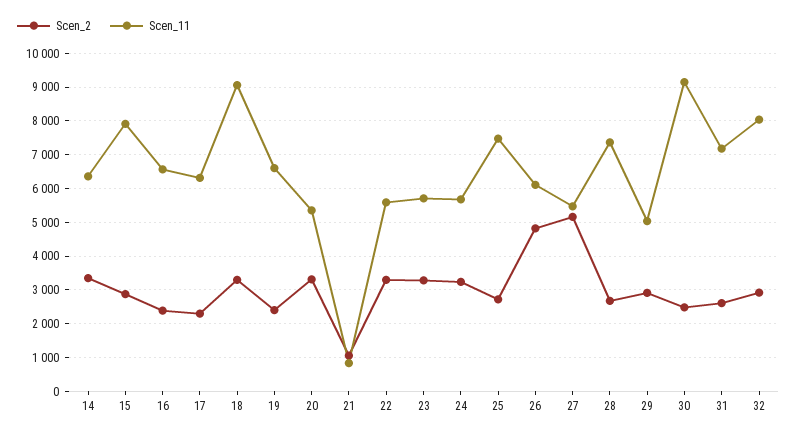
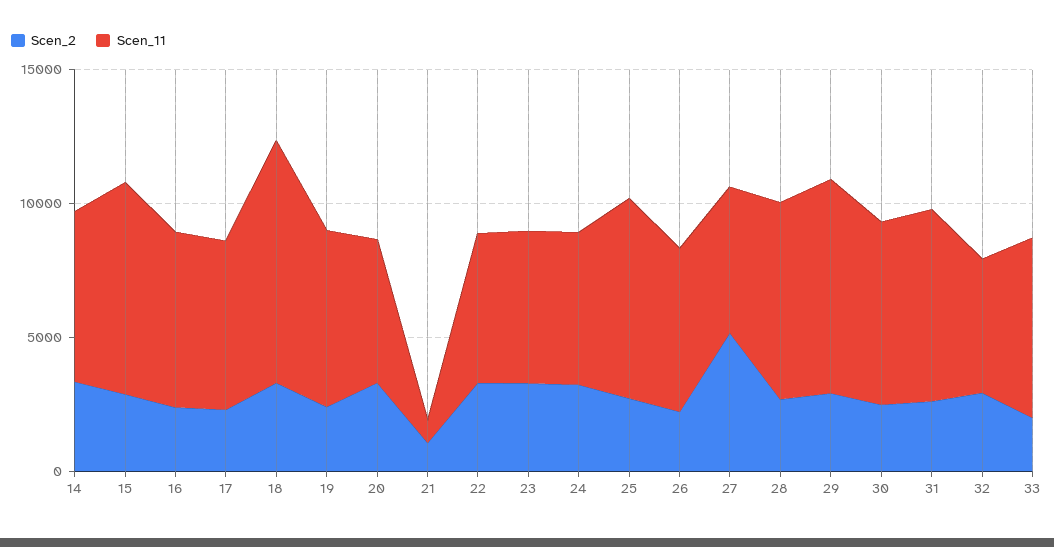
Scen_2, 26: 4800 -> 2000
Scen_11, 29: 5000 -> 8000
Scen_11, 30: 9200 -> 7000
Scen_11, 32: 8000 -> 5000
Scen_2, 33: none -> 2000
Scen_11, 33: none -> 7000

